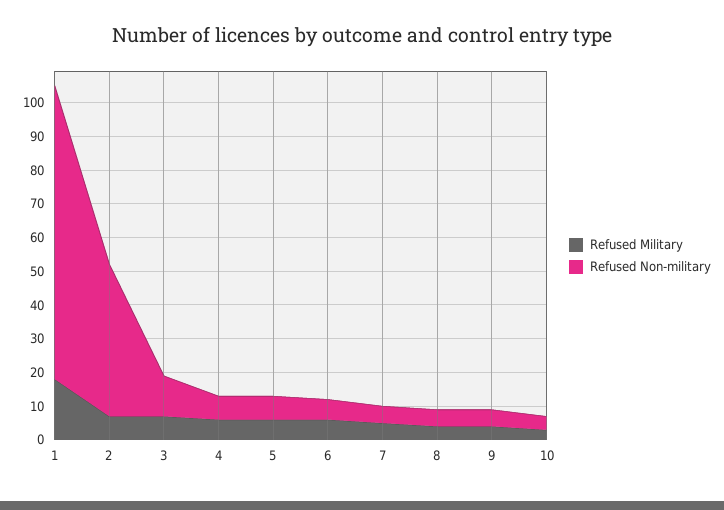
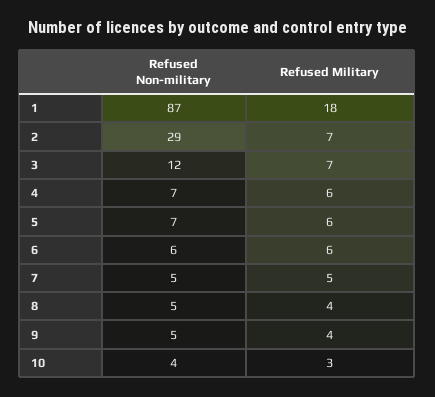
Refused Non-military, 2: 45 -> 29

